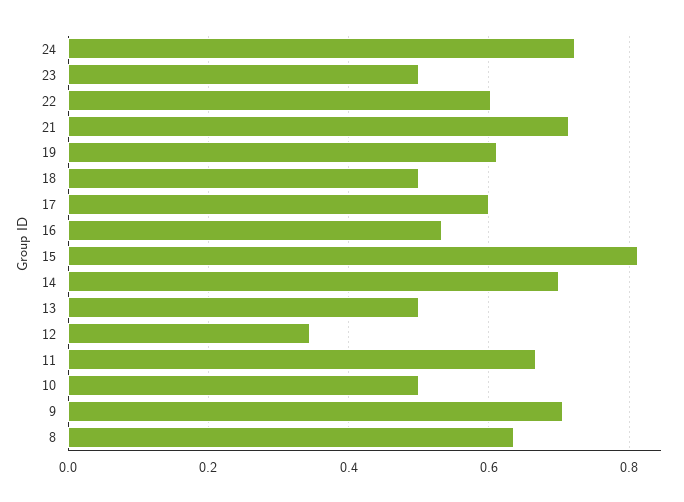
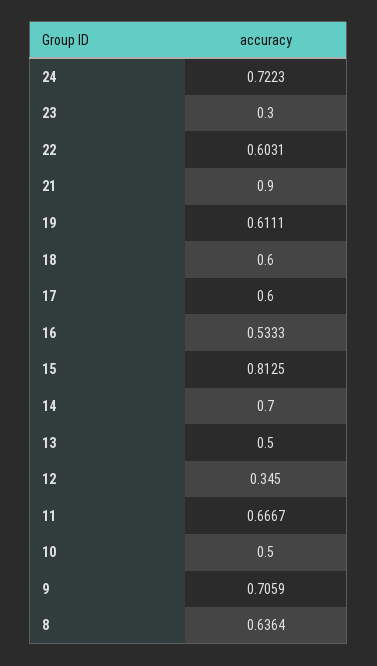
23: 0.5 -> 0.3
21: 0.72 -> 0.9
18: 0.5 -> 0.6

